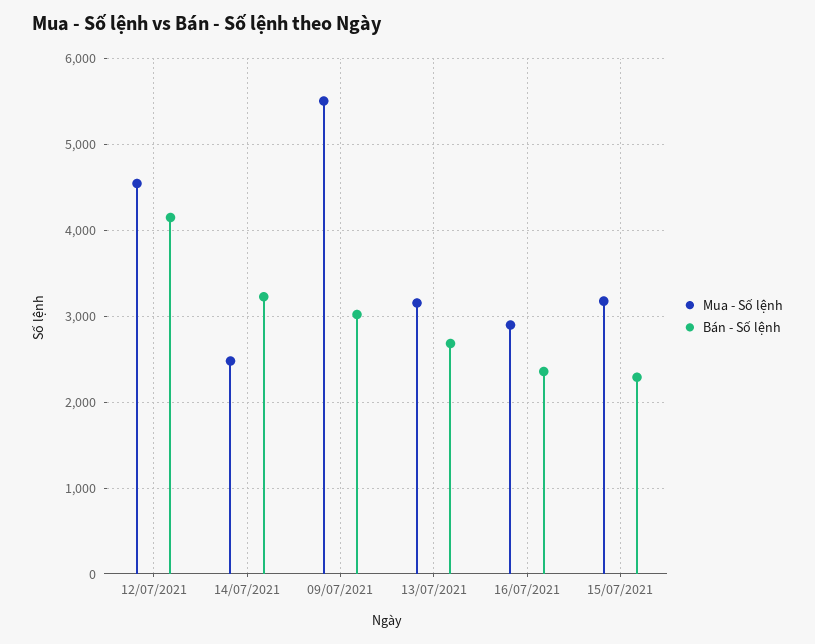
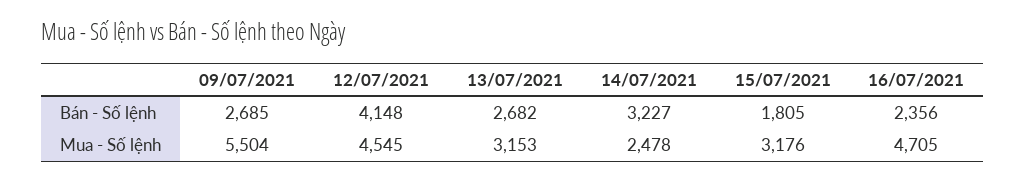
Bán - Số lệnh, 09/07/2021: 3000 -> 2685
Mua - Số lệnh, 16/07/2021: 2900 -> 4705
Bán - Số lệnh, 15/07/2021: 2300 -> 1805

